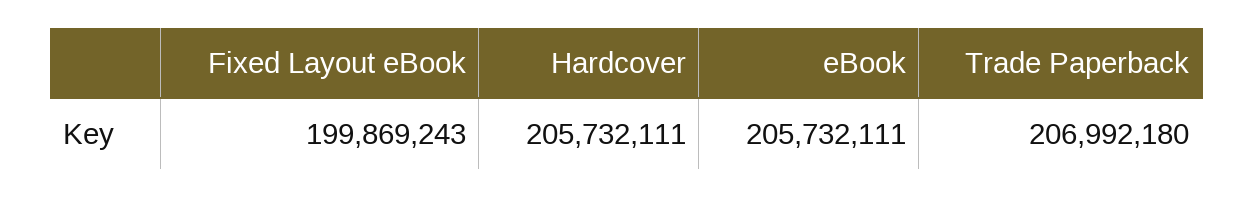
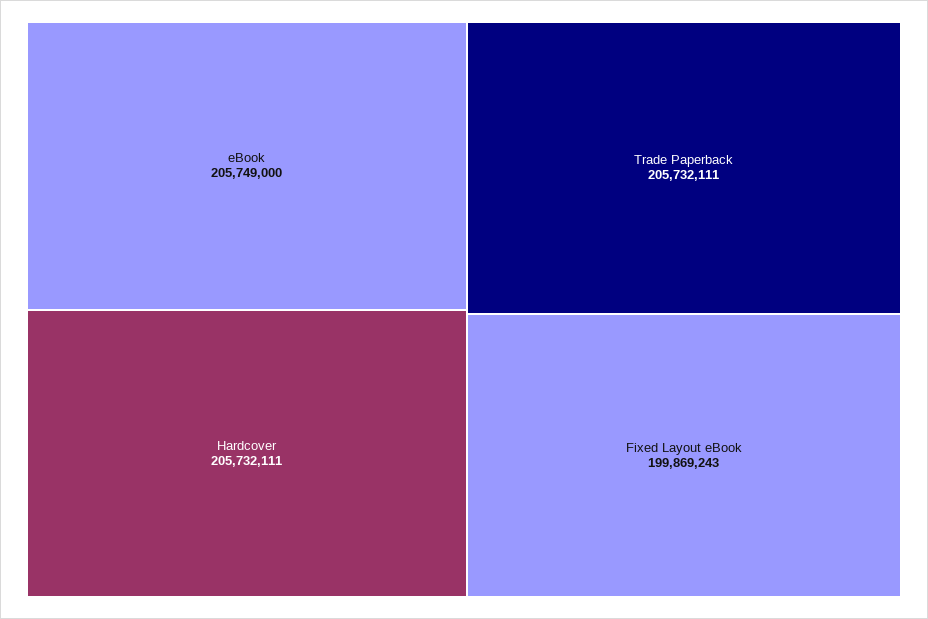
eBook: 205732111 -> 205749000
Trade Paperback: 206992180 -> 205732111

